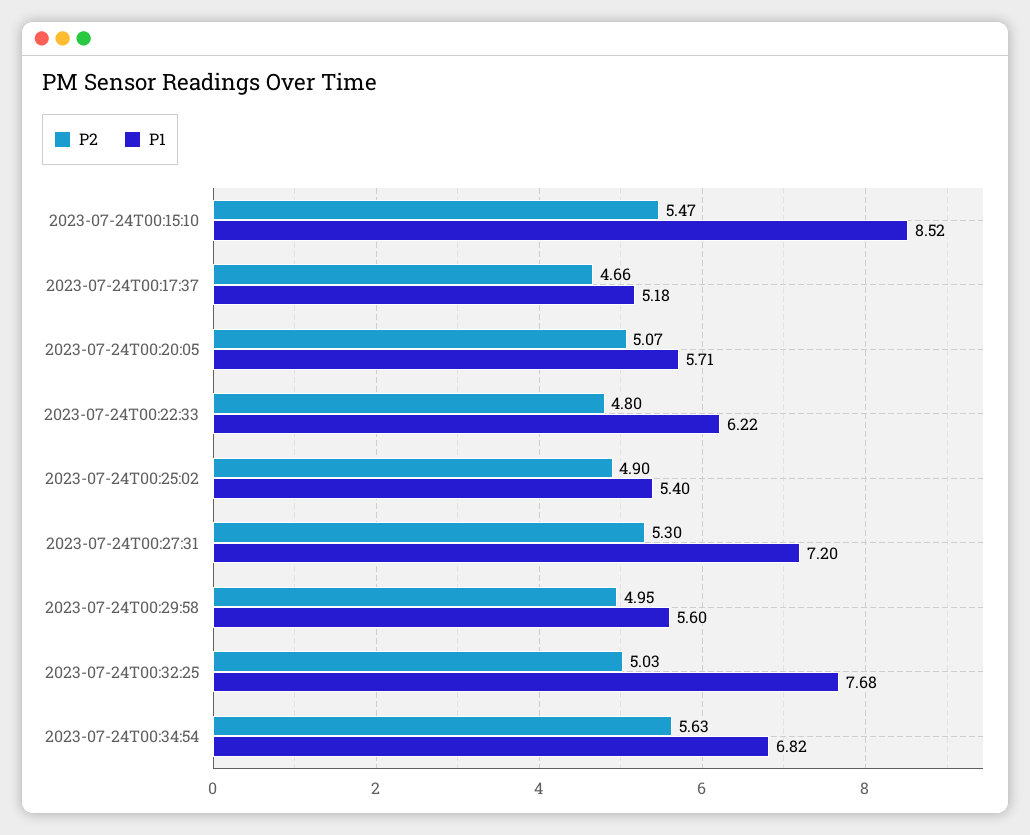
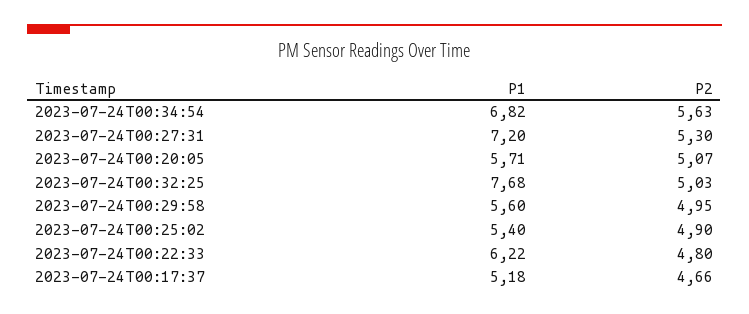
P2, 2023-07-24T00:15:10: 5.47 -> none
P1, 2023-07-24T00:15:10: 8.52 -> none

